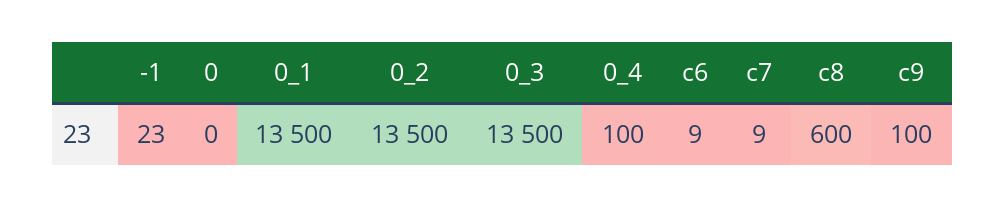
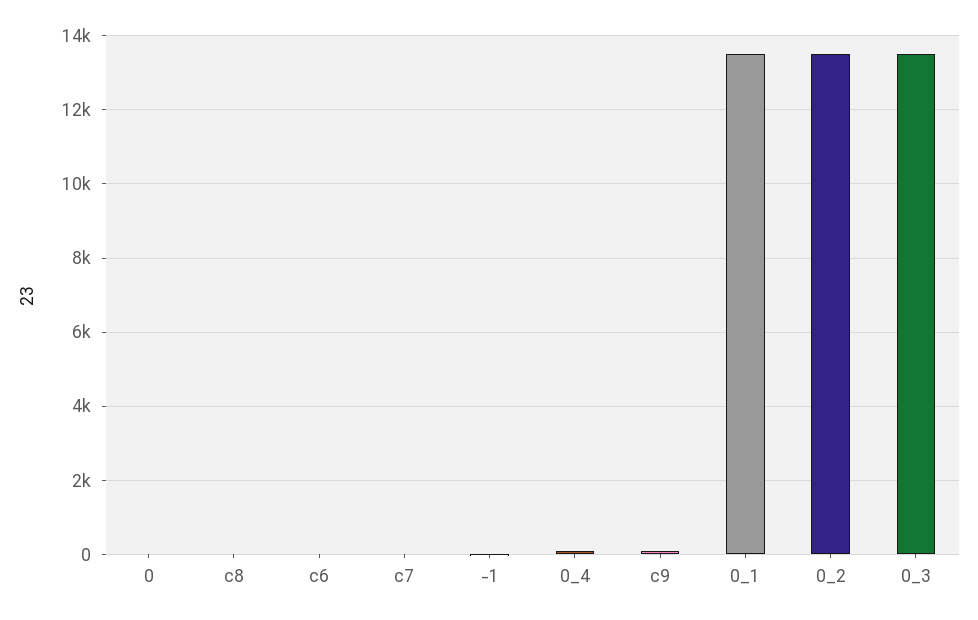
c8: 600 -> 0

